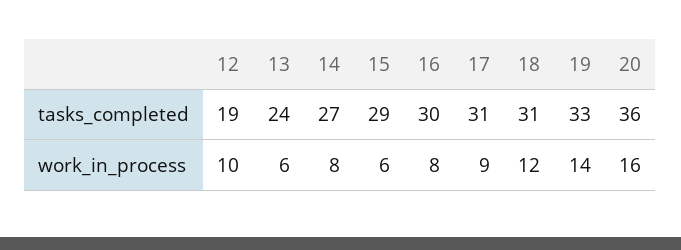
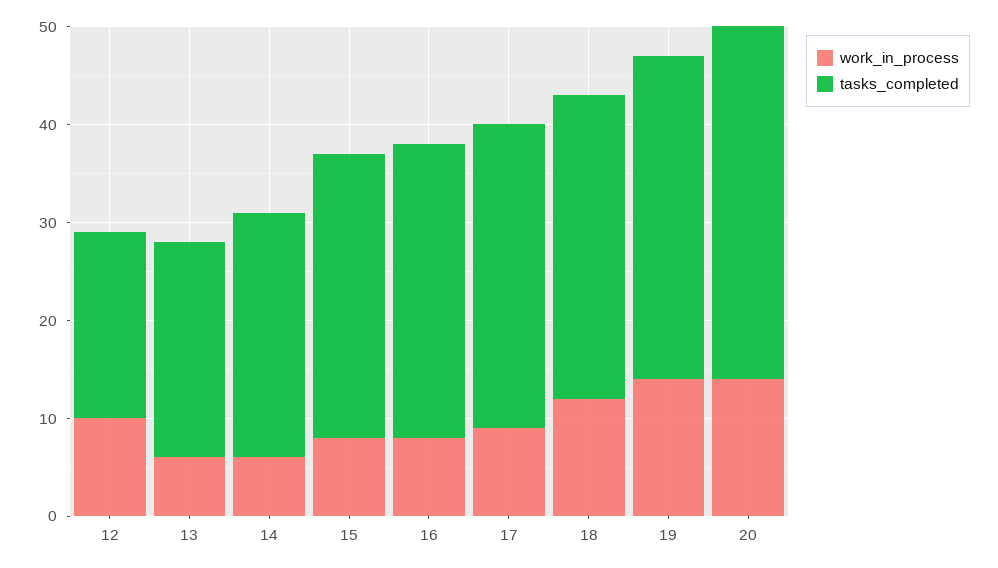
tasks_completed, 13: 24 -> 22
tasks_completed, 14: 27 -> 25
work_in_process, 14: 8 -> 6
work_in_process, 15: 6 -> 8
work_in_process, 20: 16 -> 14

